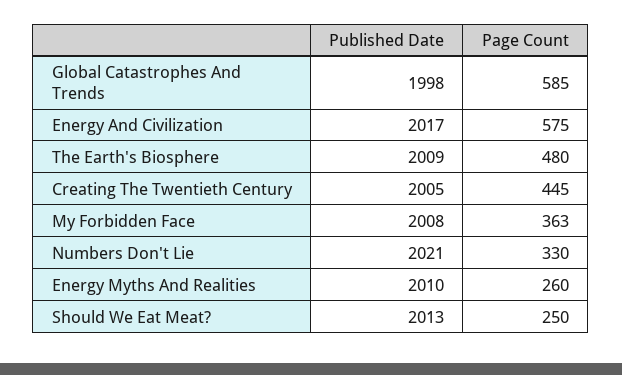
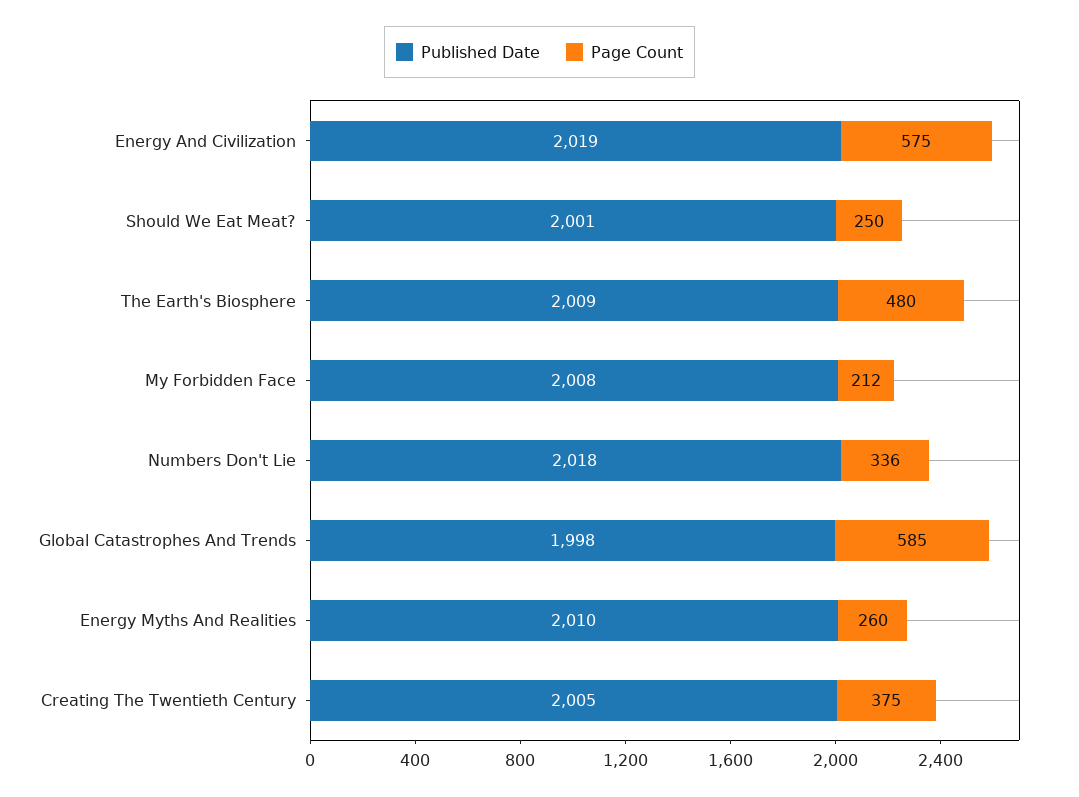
Published Date, Energy And Civilization: 2017 -> 2019
Page Count, Creating The Twentieth Century: 445 -> 375
Page Count, My Forbidden Face: 363 -> 212
Published Date, Numbers Don't Lie: 2021 -> 2018
Page Count, Numbers Don't Lie: 330 -> 336
Published Date, Should We Eat Meat?: 2013 -> 2001

